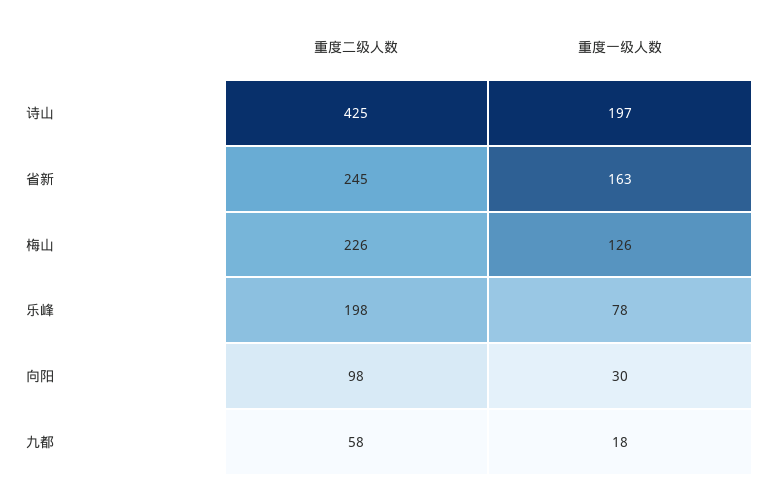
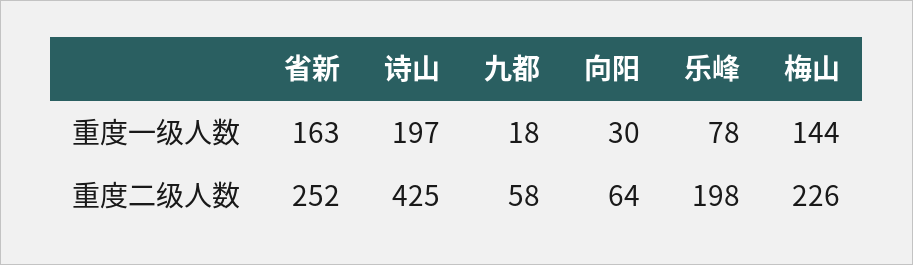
重度二级人数, 省新: 245 -> 252
重度一级人数, 梅山: 126 -> 144
重度二级人数, 向阳: 98 -> 64

